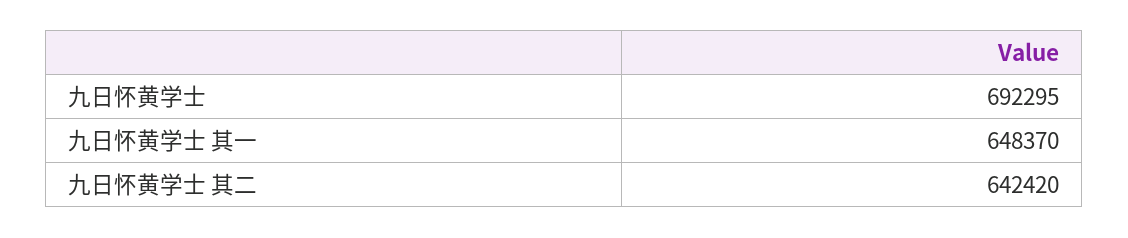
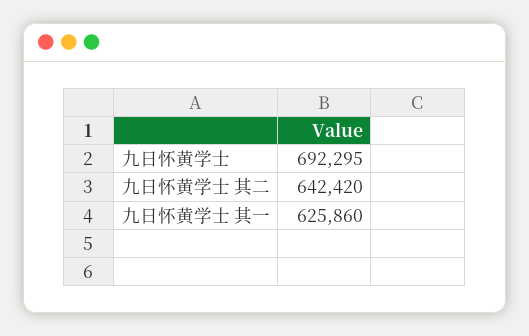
九日怀黄学士 其一: 648370 -> 625860

